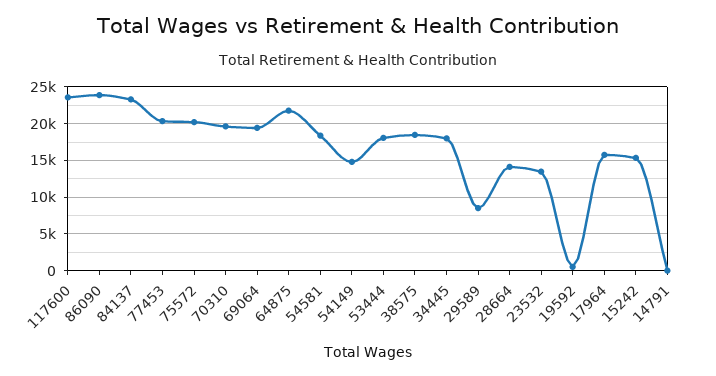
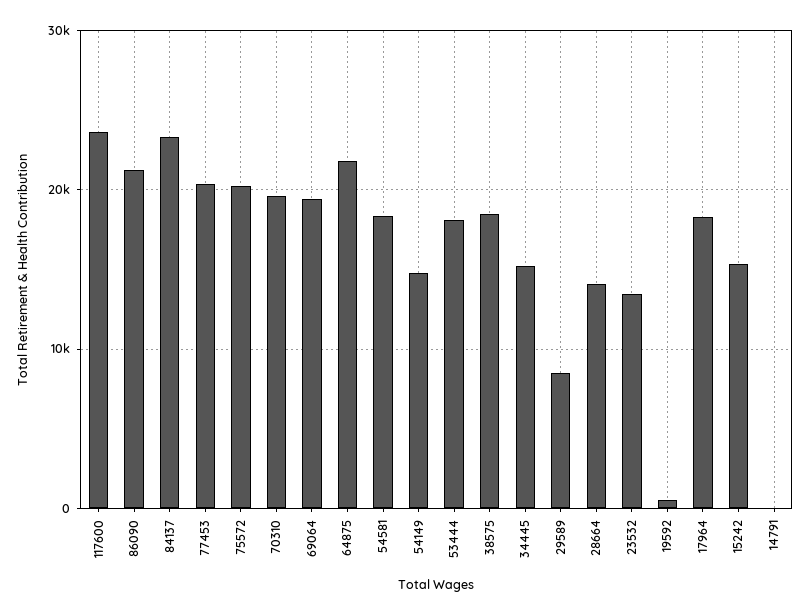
86090: 24000 -> 21000
34445: 18000 -> 15000
17964: 16000 -> 18000

